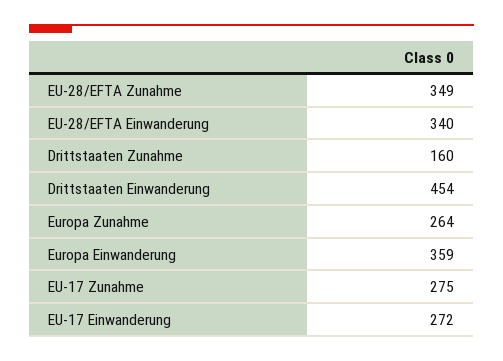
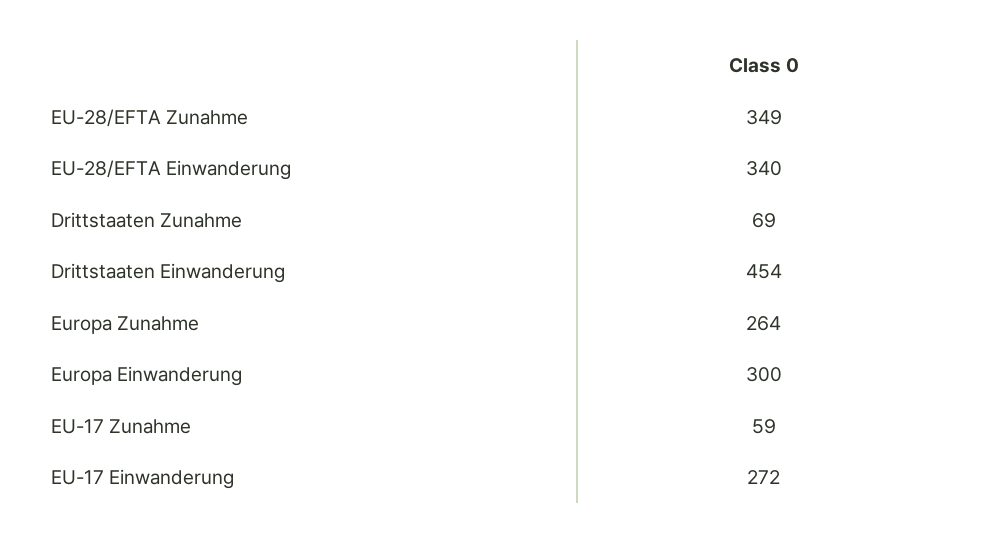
Drittstaaten Zunahme: 160 -> 69
Europa Einwanderung: 359 -> 300
EU-17 Zunahme: 275 -> 59

